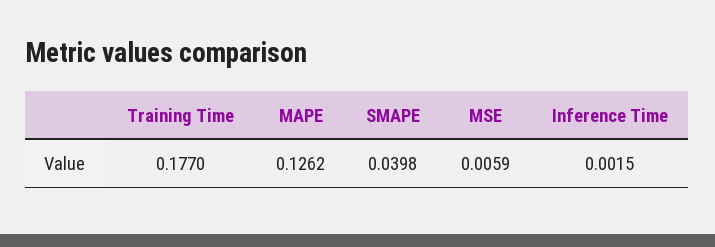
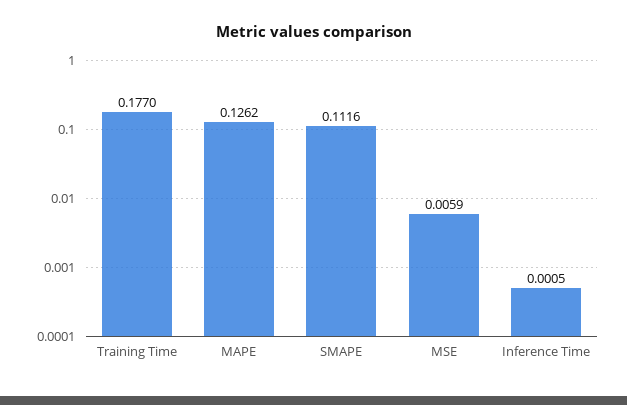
SMAPE: 0.0398 -> 0.1116
Inference Time: 0.0015 -> 0.0005

